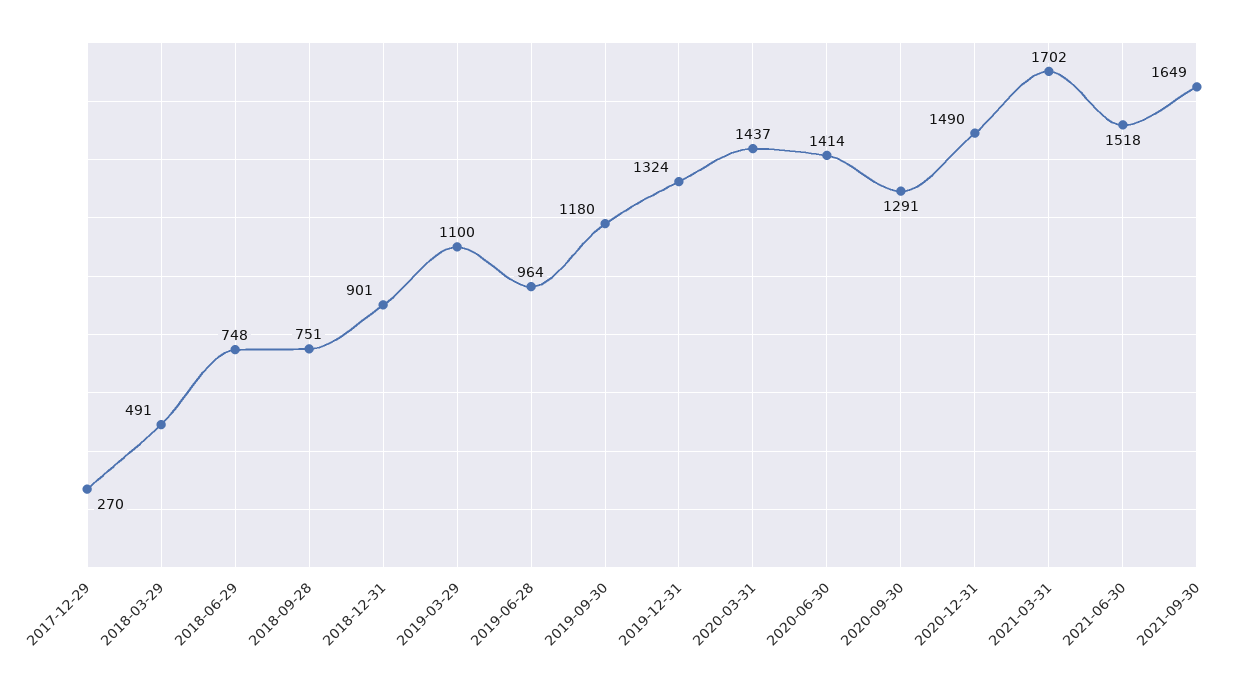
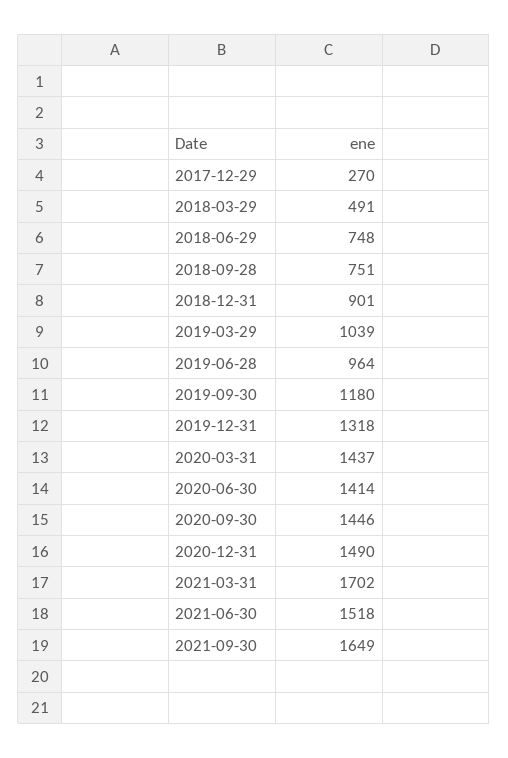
2019-03-29: 1100 -> 1039
2019-12-31: 1324 -> 1318
2020-09-30: 1291 -> 1446

